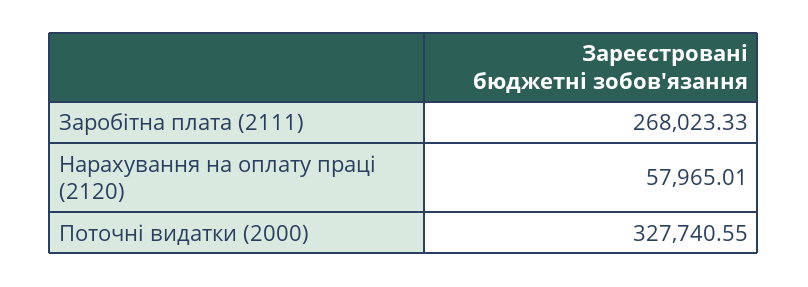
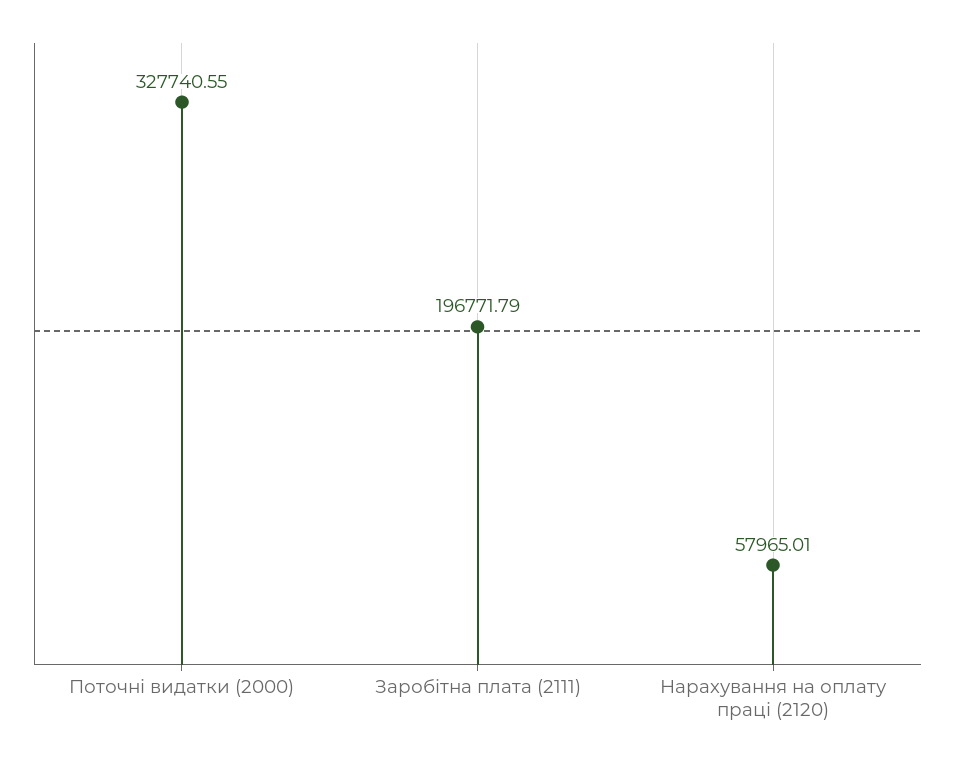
Заробітна плата (2111): 268023.33 -> 196771.79

